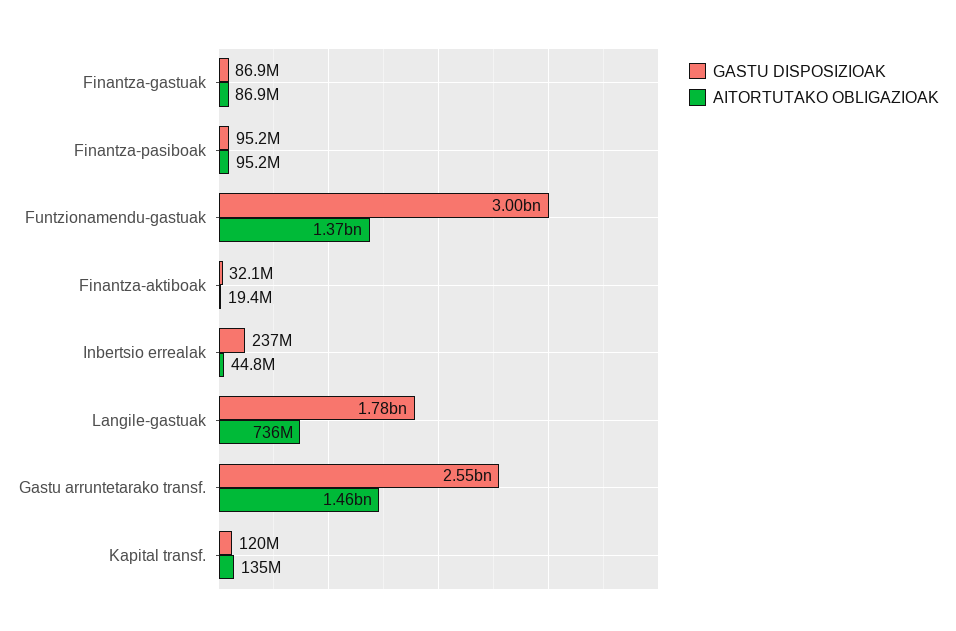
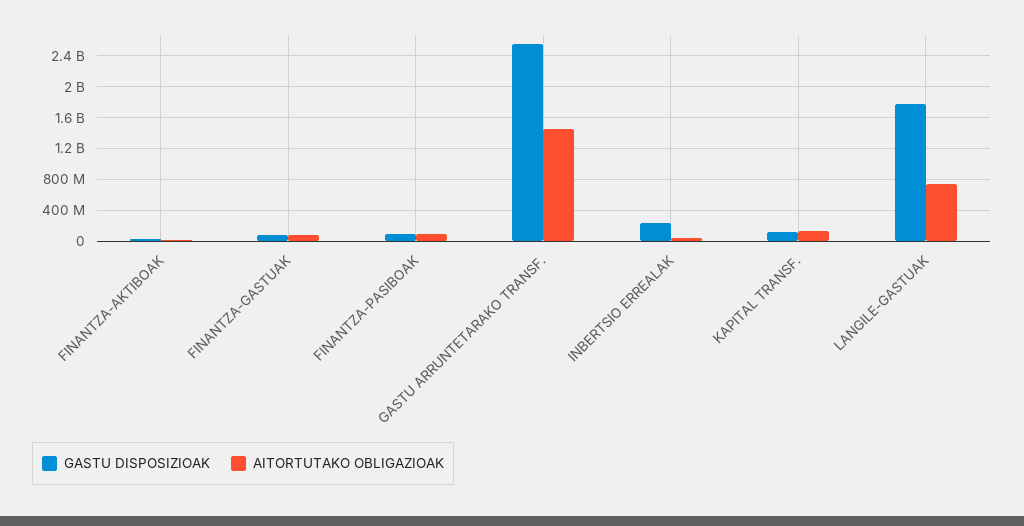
GASTU DISPOSIZIOAK, Funtzionamendu-gastuak: 3000000000 -> none
AITORTUTAKO OBLIGAZIOAK, Funtzionamendu-gastuak: 1370000000 -> none

